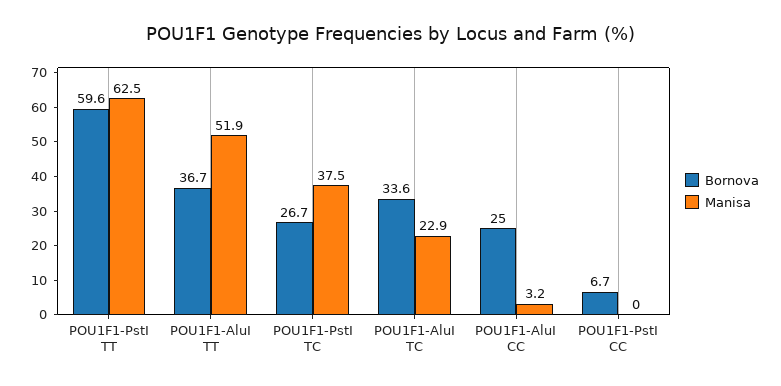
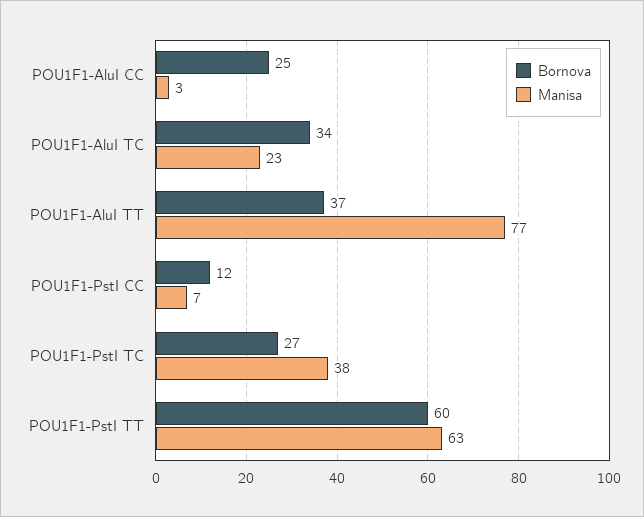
Manisa, POU1F1-AluI TT: 51.9 -> 77
Bornova, POU1F1-PstI CC: 6.7 -> 12
Manisa, POU1F1-PstI CC: 0 -> 7

